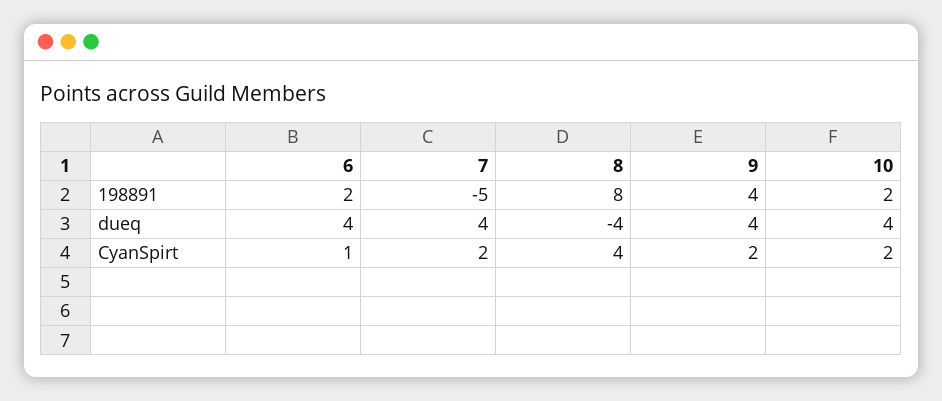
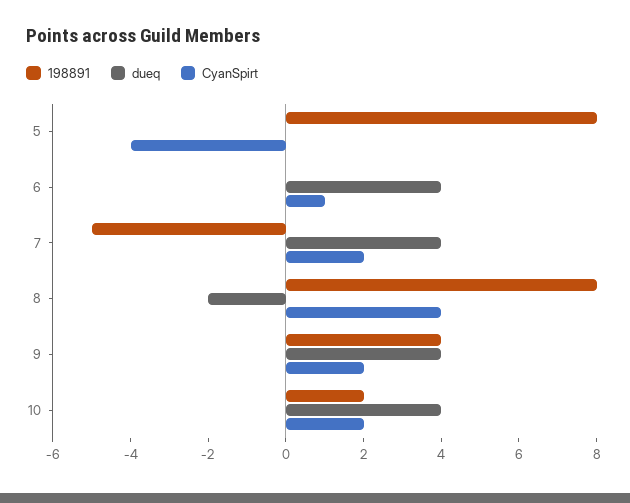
198891, 6: 2 -> 0
dueq, 8: -4 -> -2
198891, 5: none -> 8
dueq, 5: none -> 0
CyanSpirt, 5: none -> -4

